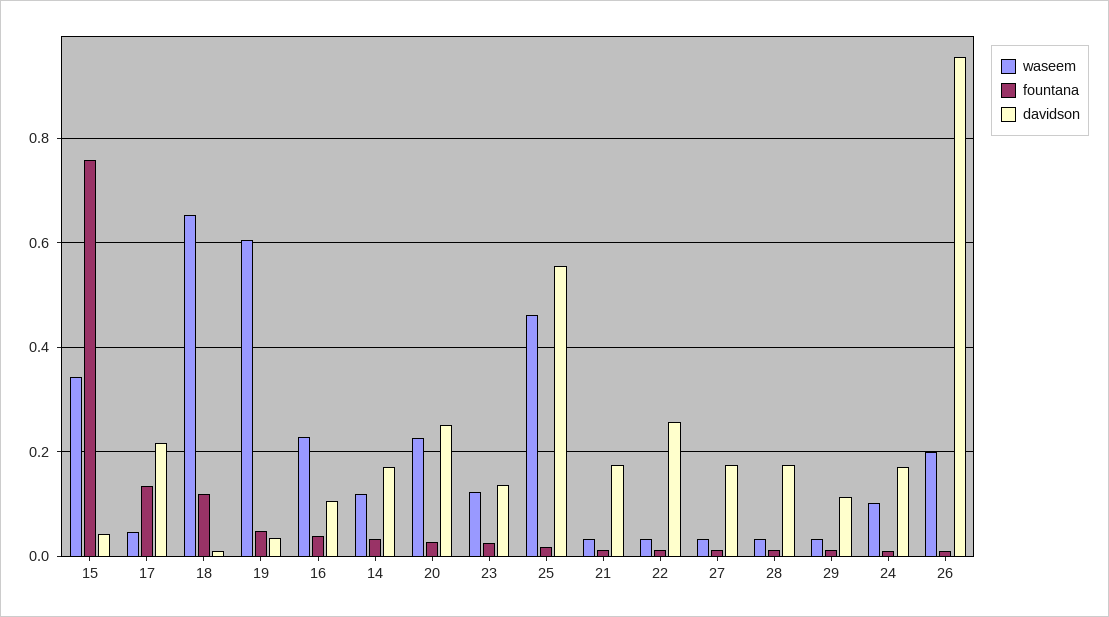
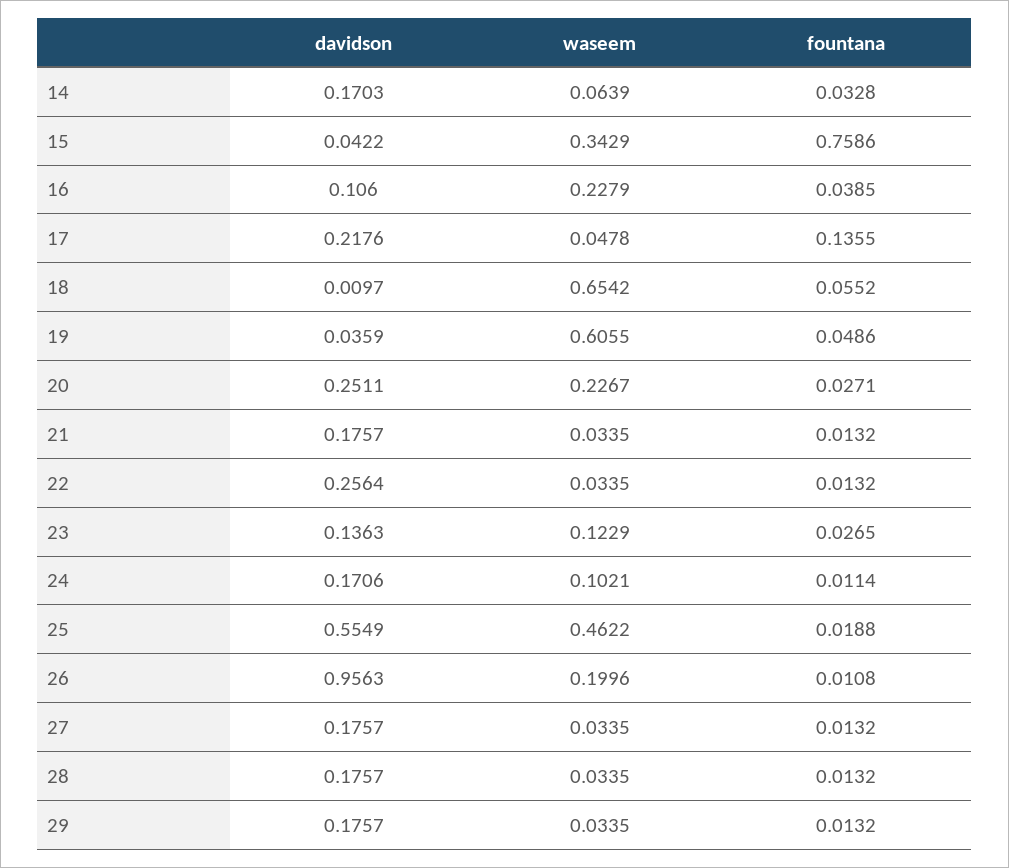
fountana, 18: 0.12 -> 0.0552
waseem, 14: 0.12 -> 0.0639
davidson, 29: 0.12 -> 0.1757

